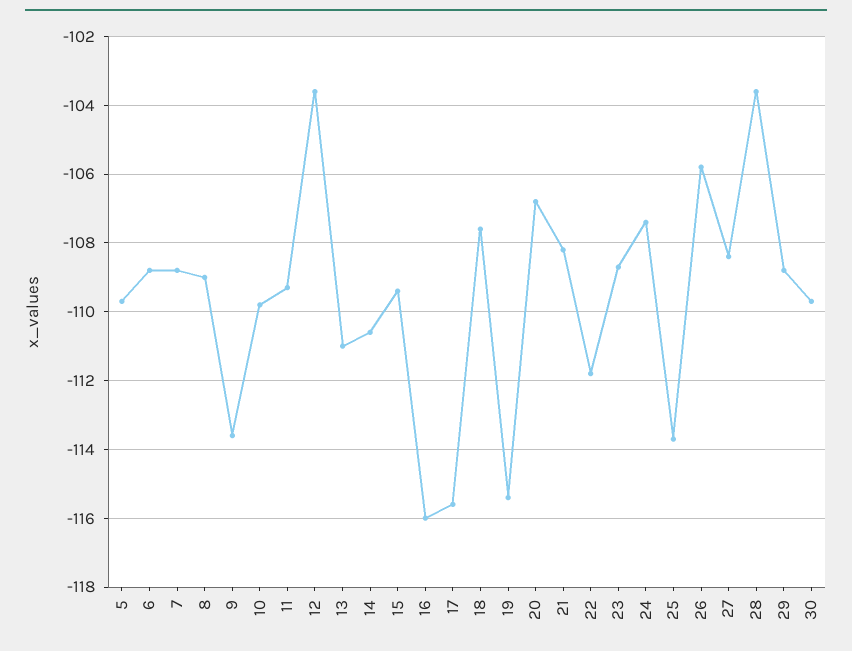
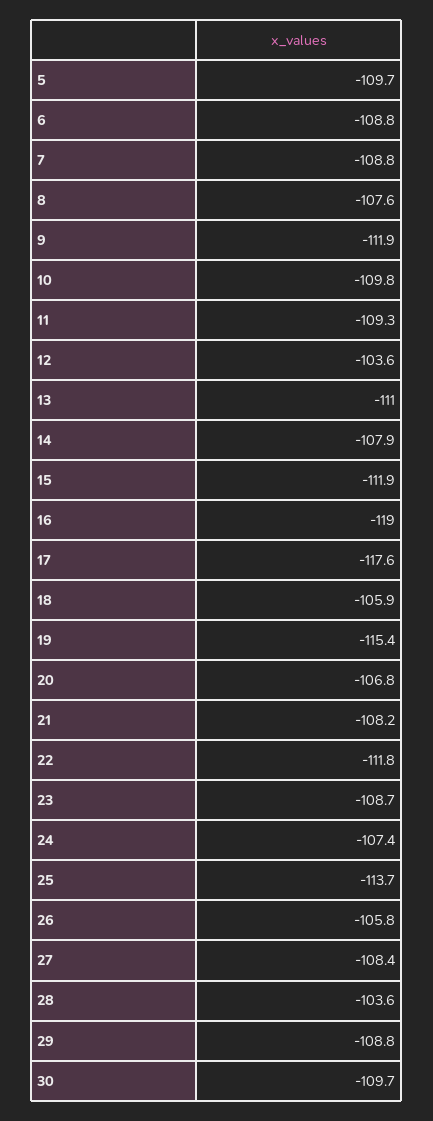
8: -109 -> -107.6
9: -113.5 -> -111.9
14: -110.5 -> -107.9
15: -109.5 -> -111.9
16: -116 -> -119
17: -115.5 -> -117.6
18: -107.5 -> -105.9

